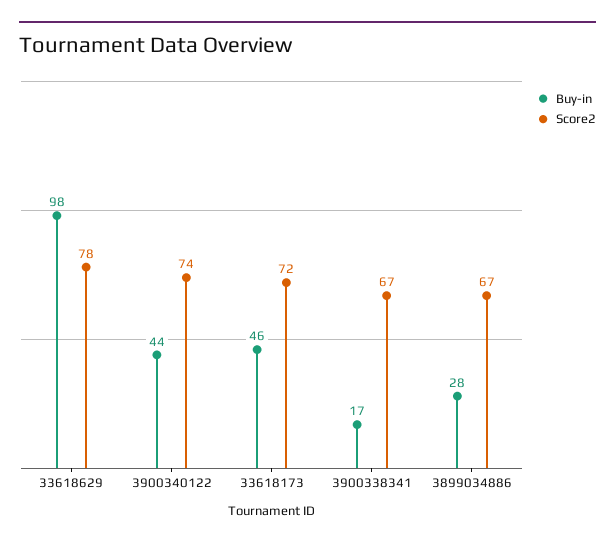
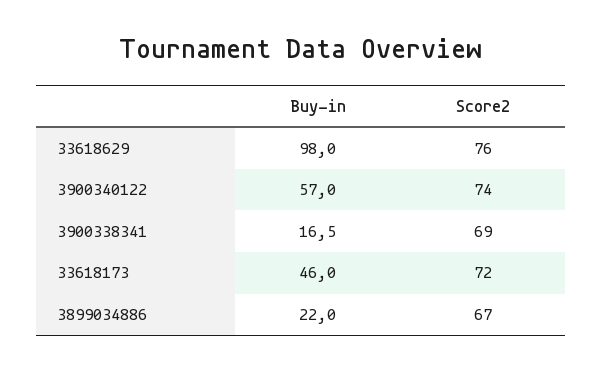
Score2, 33618629: 78 -> 76
Buy-in, 3900340122: 44 -> 57
Score2, 3900338341: 67 -> 69
Buy-in, 3899034886: 28 -> 22

